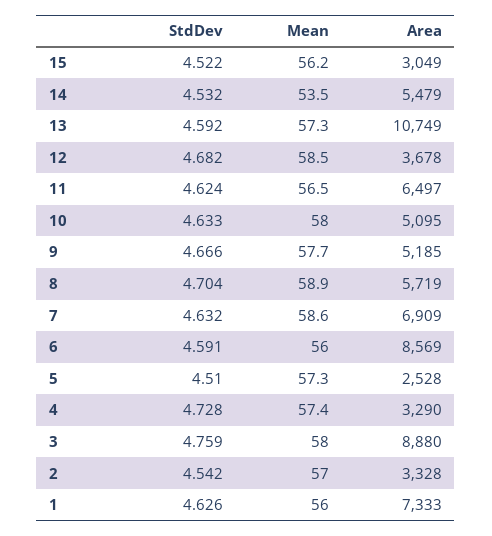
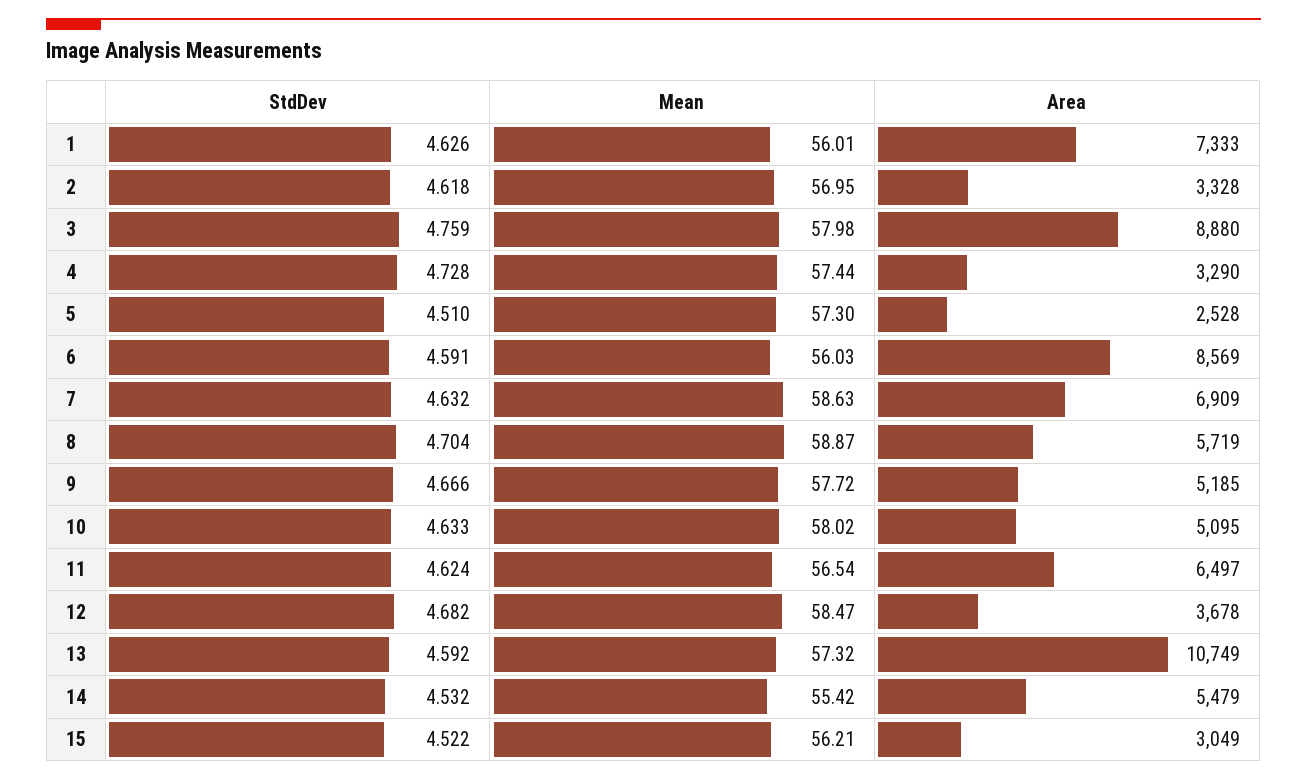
Mean, 14: 53.5 -> 55.42
StdDev, 2: 4.542 -> 4.618

